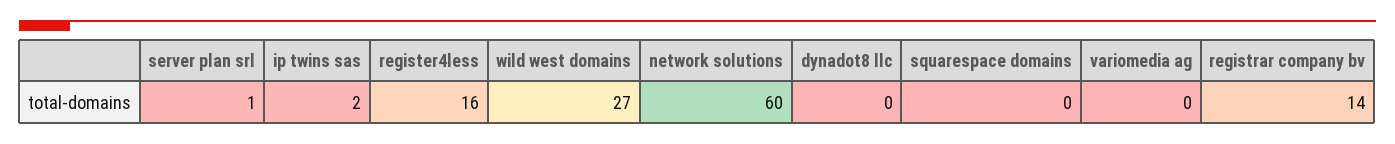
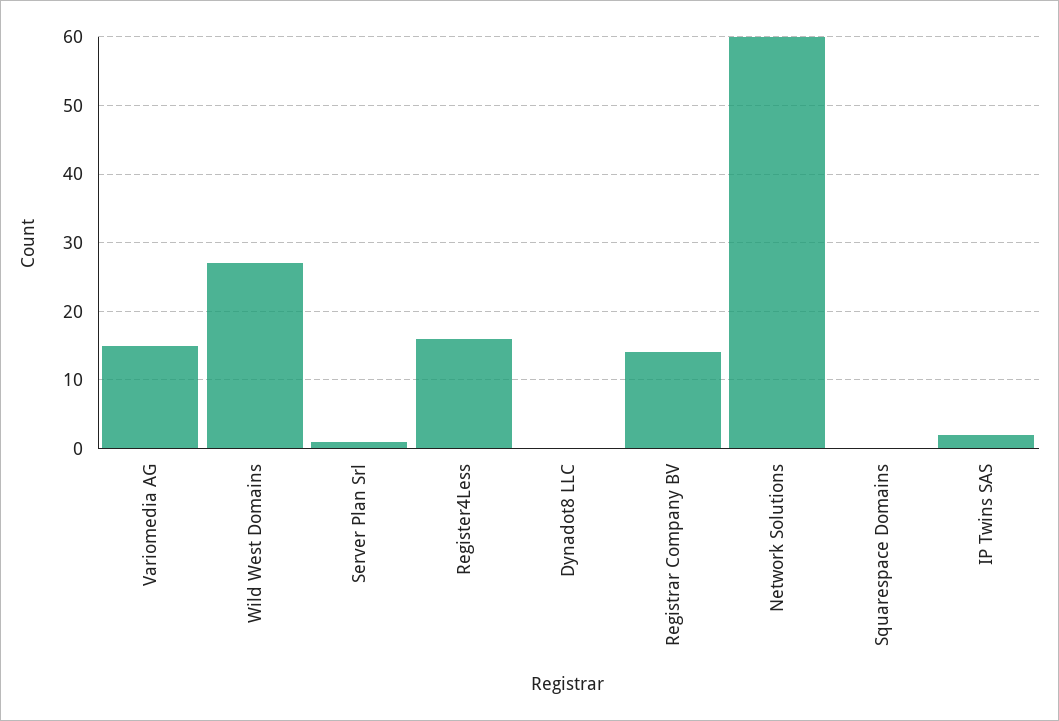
variomedia ag: 0 -> 15

